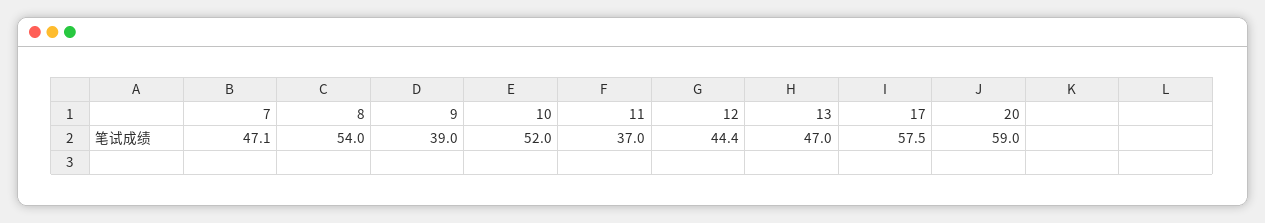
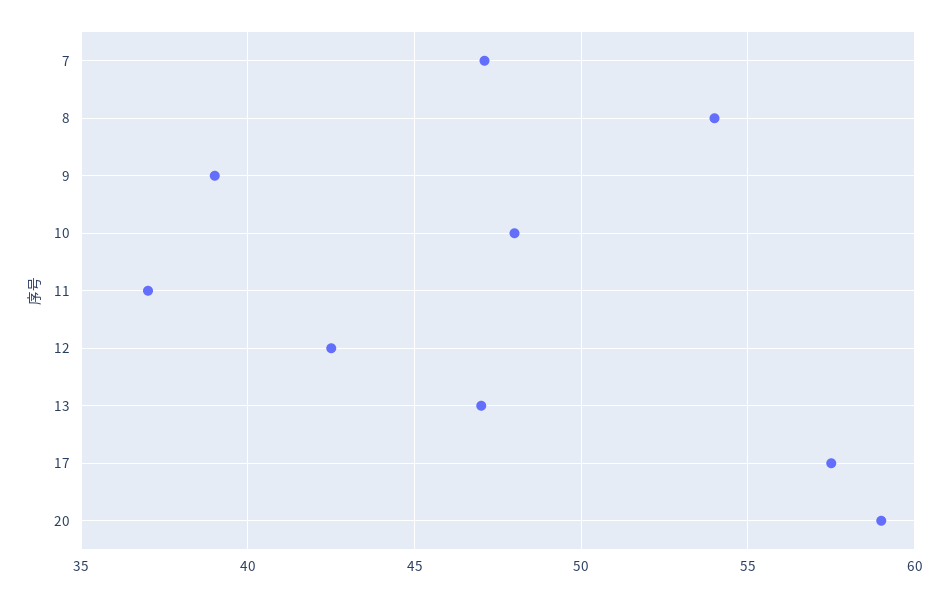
10: 52 -> 48
12: 44.4 -> 42.5

